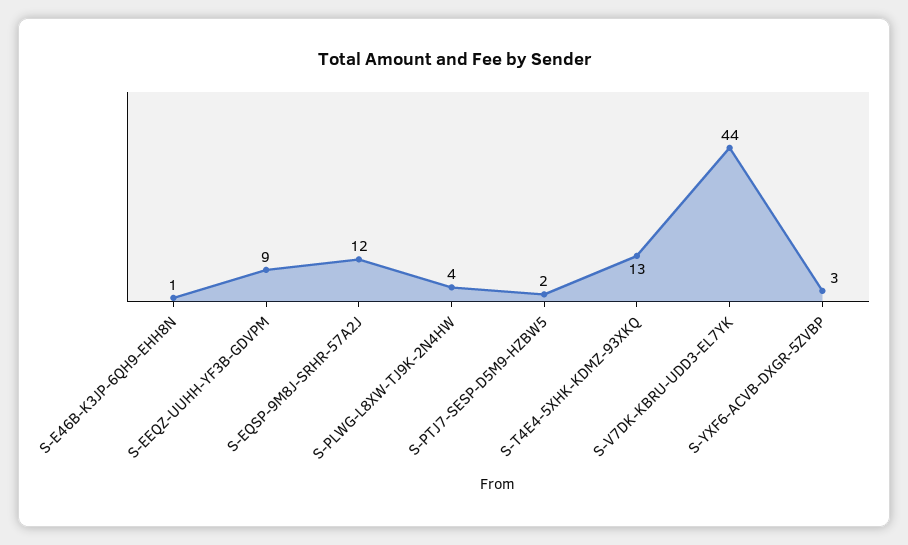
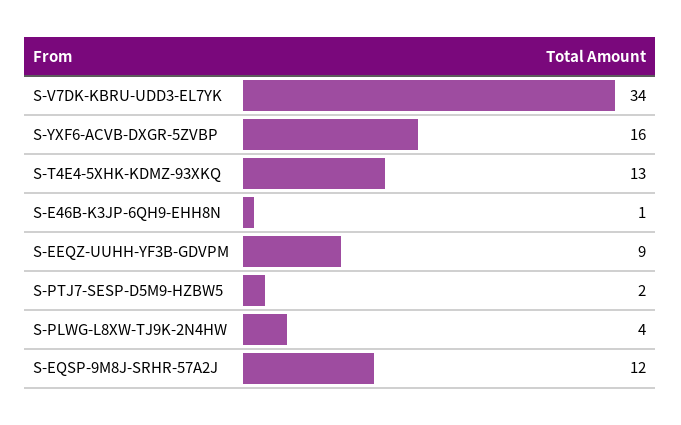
S-V7DK-KBRU-UDD3-EL7YK: 44 -> 34
S-YXF6-ACVB-DXGR-5ZVBP: 3 -> 16

